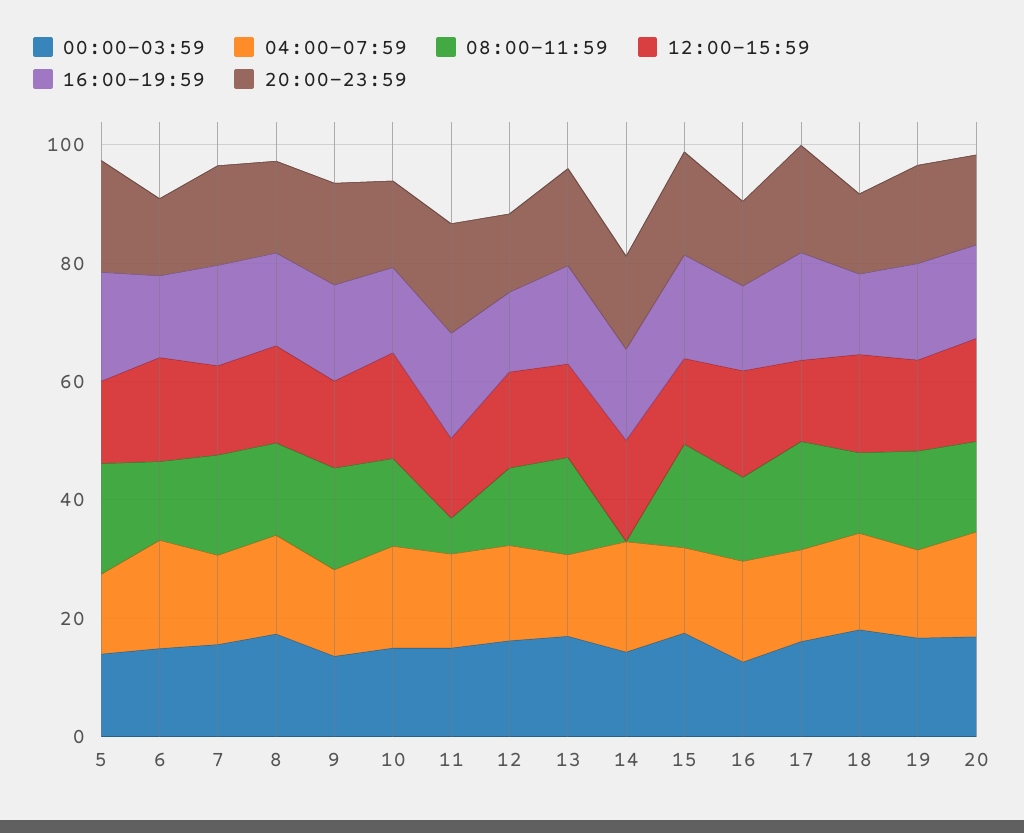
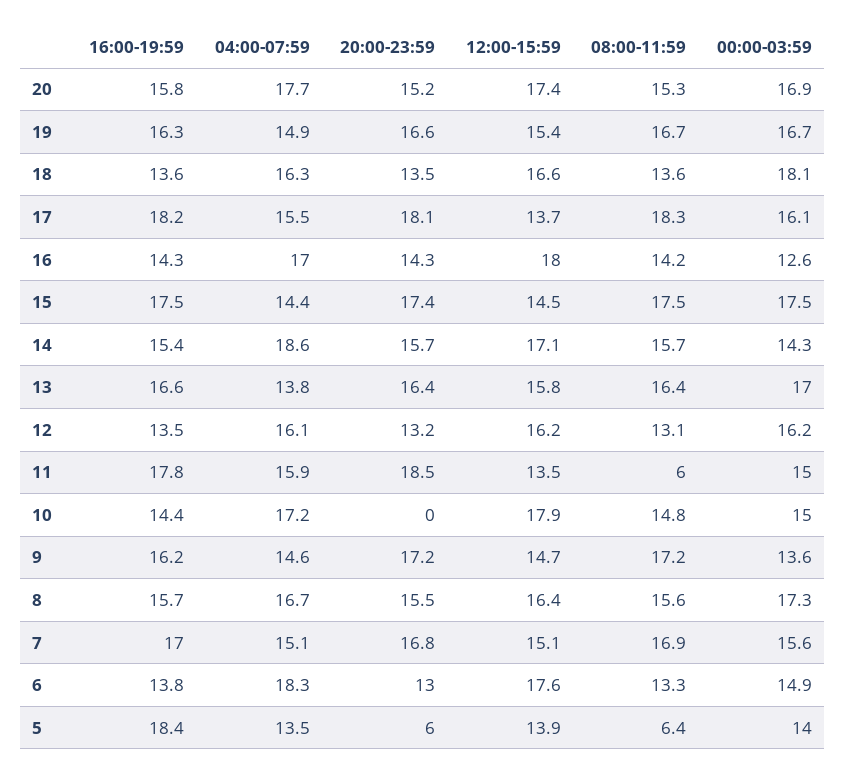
08:00-11:59, 5: 20 -> 6.4
20:00-23:59, 5: 20 -> 6
20:00-23:59, 10: 15 -> 0
08:00-11:59, 14: 0 -> 15.7

